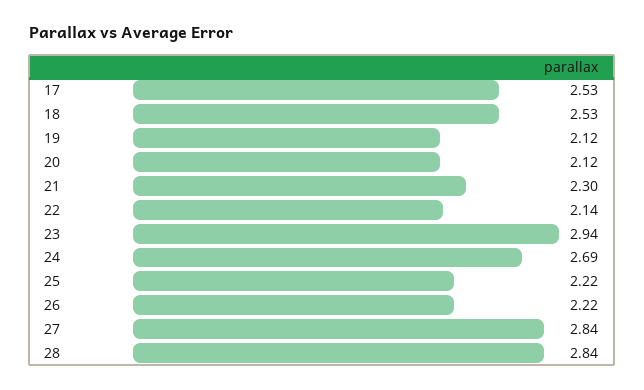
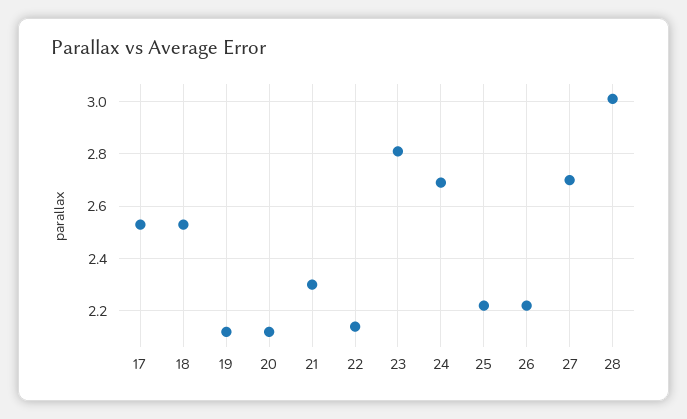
23: 2.94 -> 2.8
27: 2.84 -> 2.7
28: 2.84 -> 3

